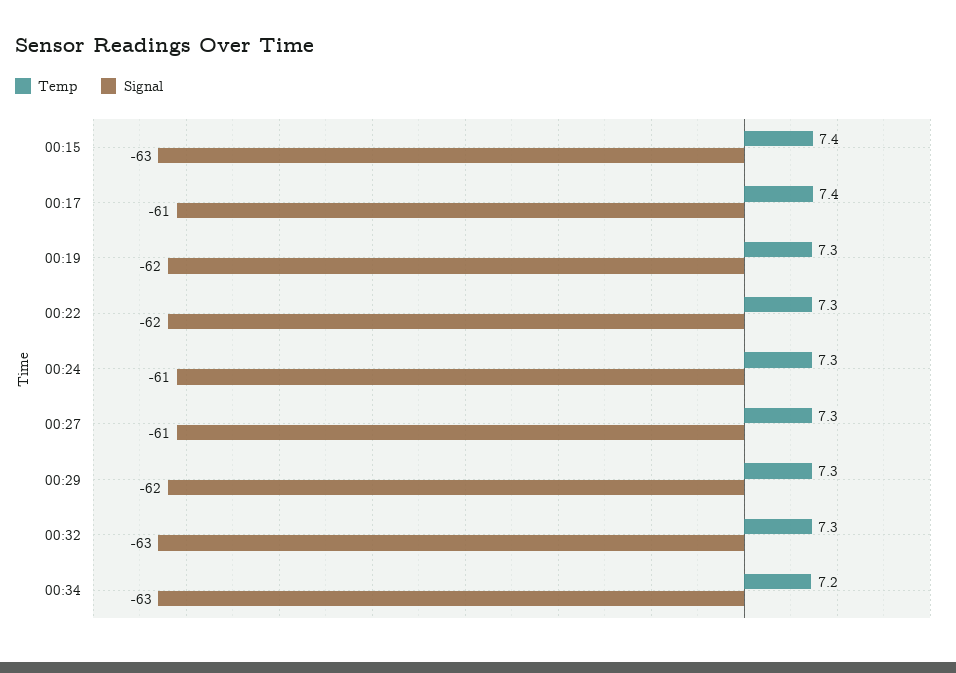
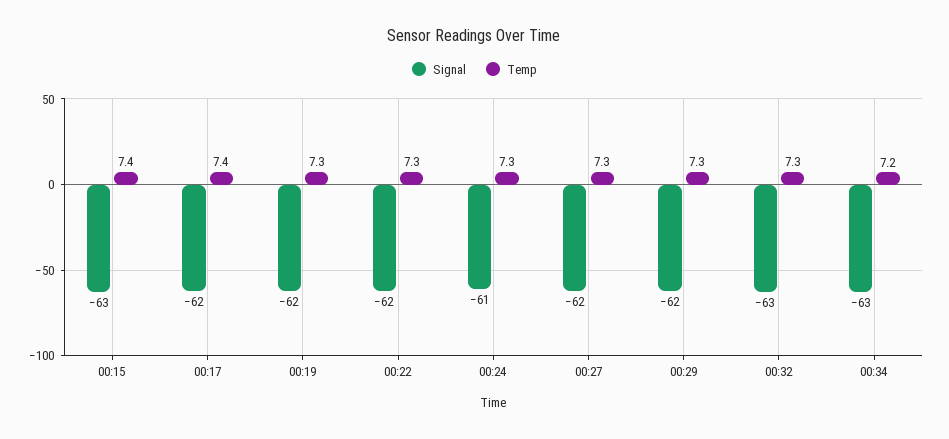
Signal, 00:17: -61 -> -62
Signal, 00:27: -61 -> -62

